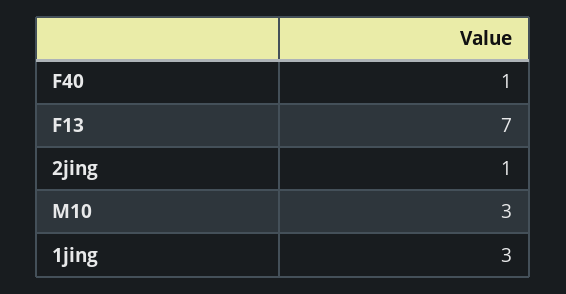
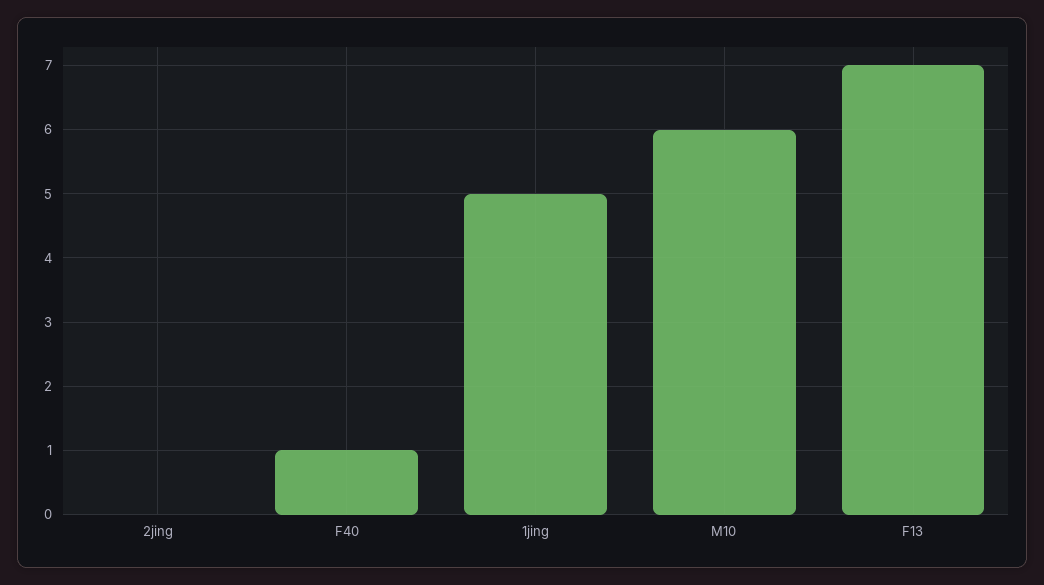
2jing: 1 -> 0
M10: 3 -> 6
1jing: 3 -> 5

